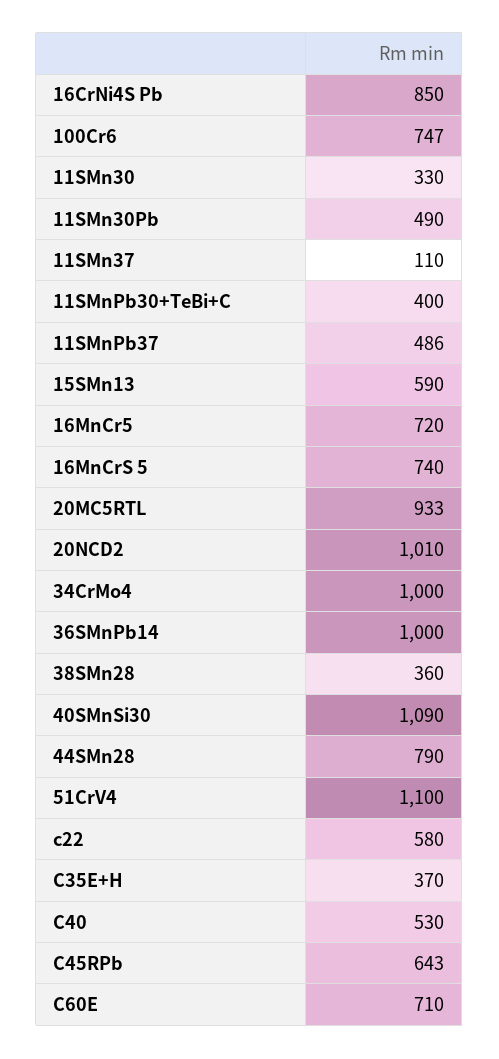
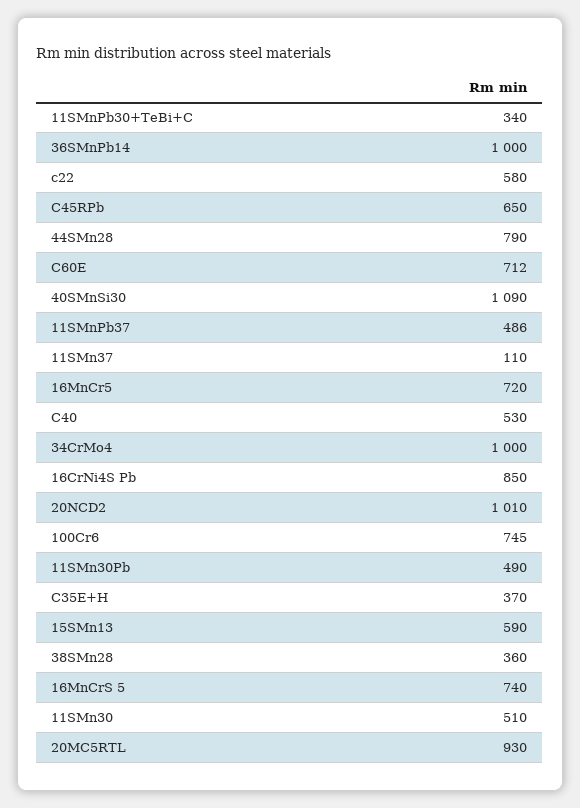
100Cr6: 747 -> 745
11SMn30: 330 -> 510
11SMnPb30+TeBi+C: 400 -> 340
20MC5RTL: 933 -> 930
51CrV4: 1100 -> none
C45RPb: 643 -> 650
C60E: 710 -> 712

